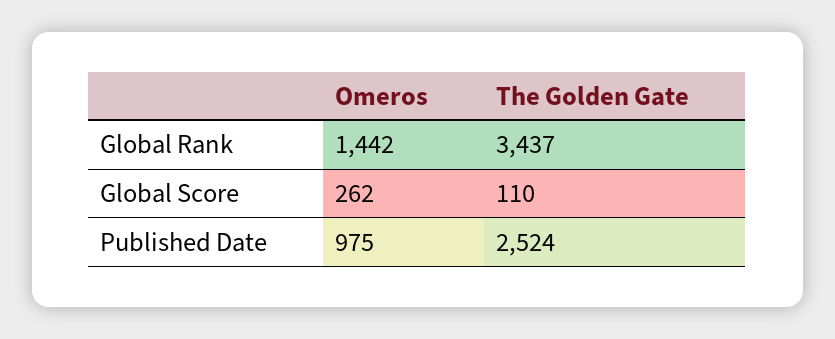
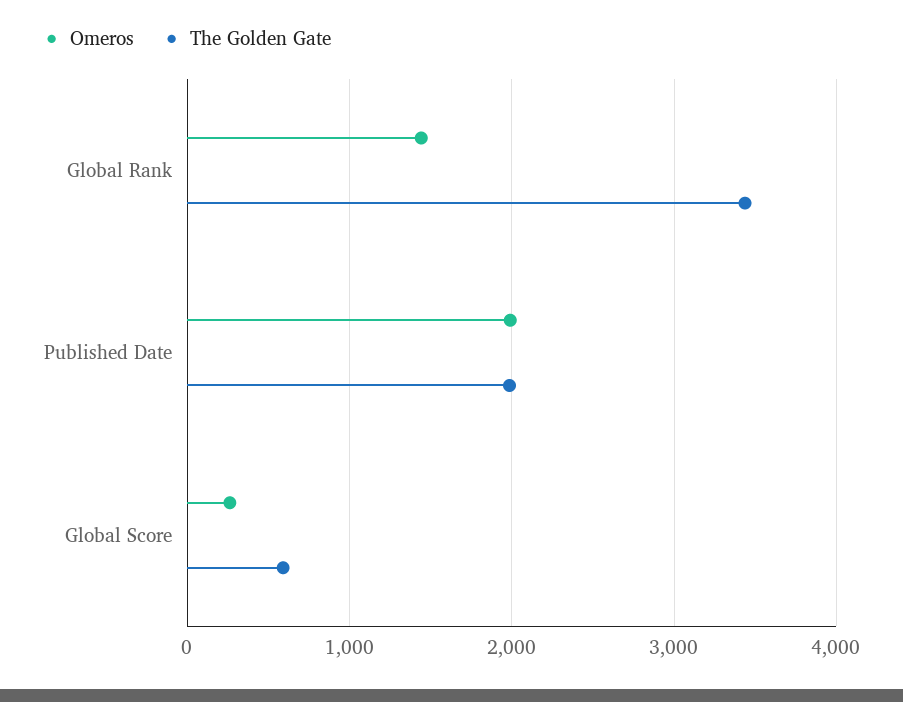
The Golden Gate, Global Score: 110 -> 600
Omeros, Published Date: 975 -> 2000
The Golden Gate, Published Date: 2524 -> 2000

